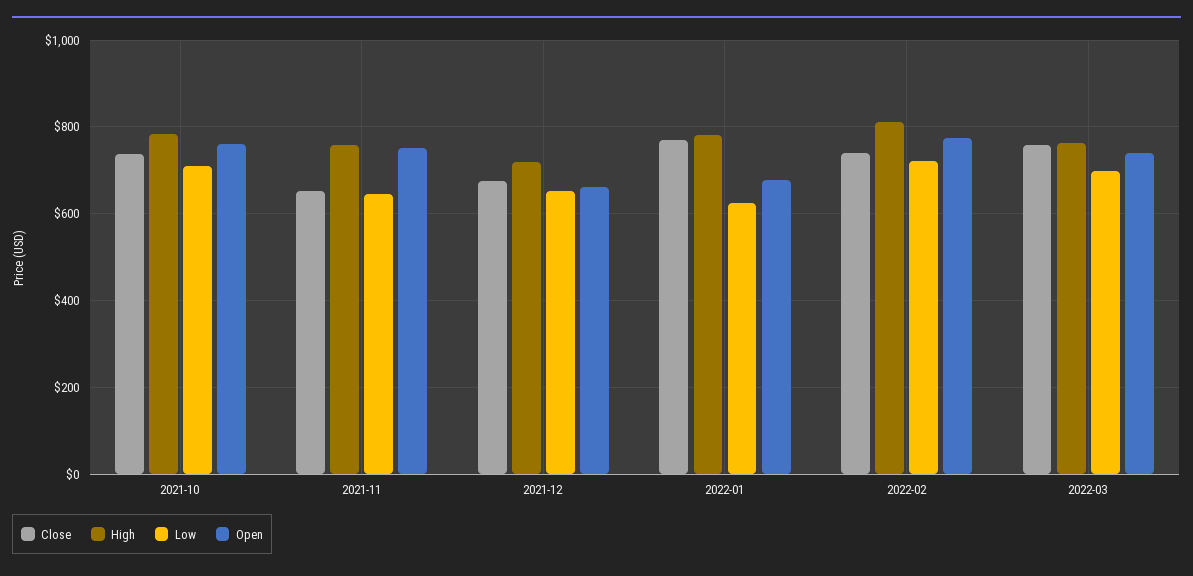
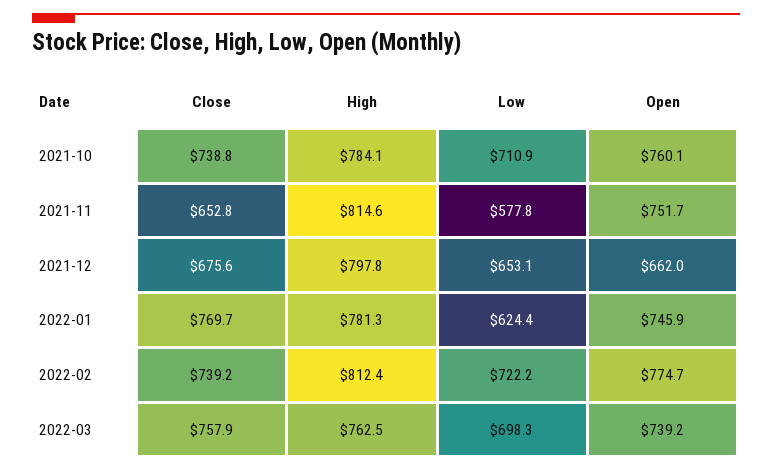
High, 2021-11: 760 -> 814.6
Low, 2021-11: 640 -> 577.8
High, 2021-12: 720 -> 797.8
Open, 2022-01: 680 -> 745.9

